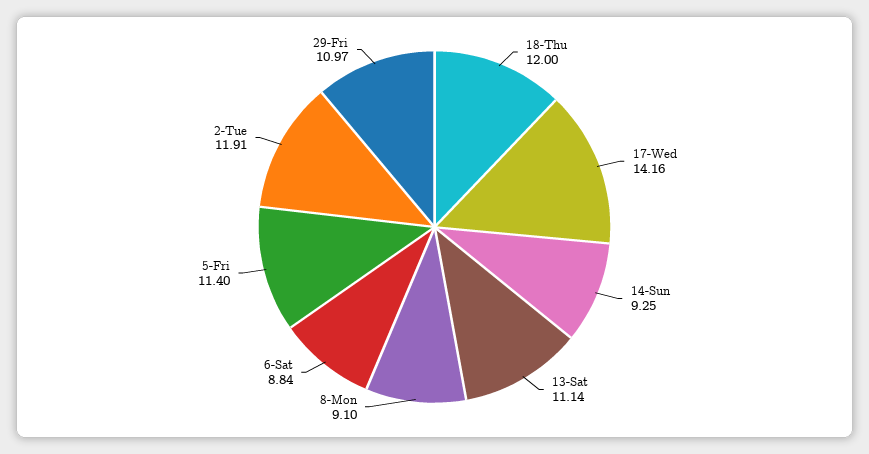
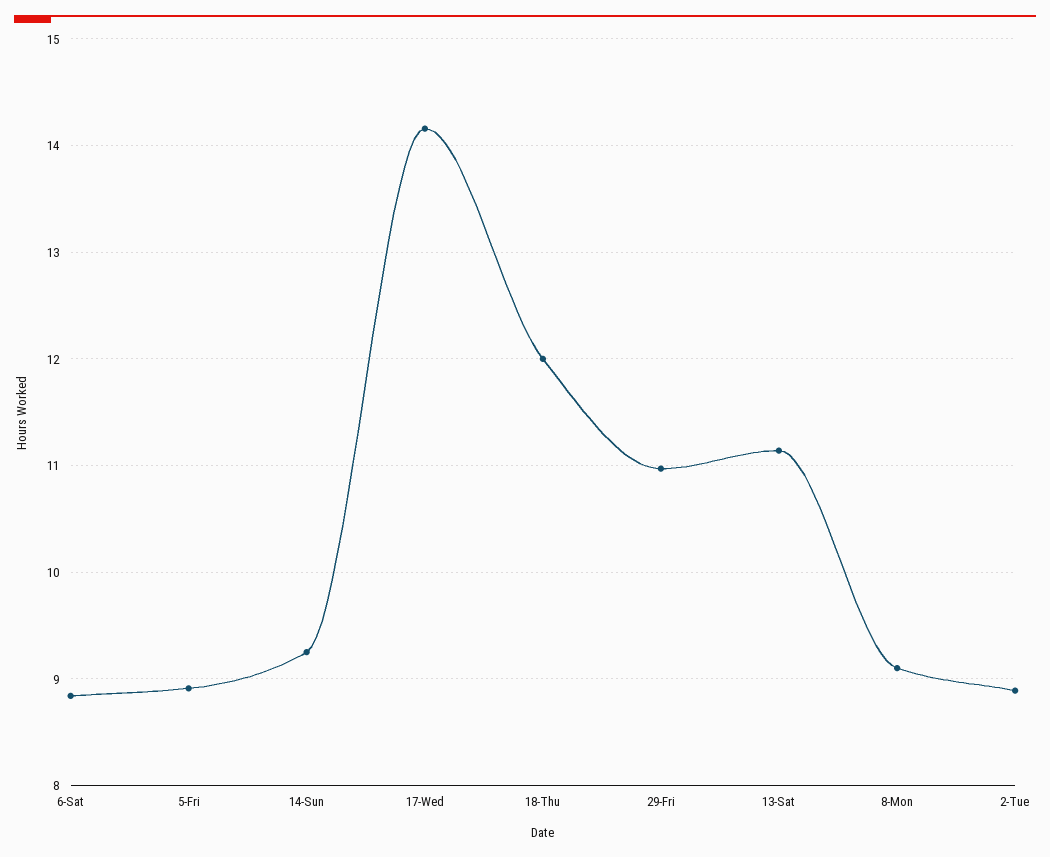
5-Fri: 11.4 -> 8.9
2-Tue: 11.91 -> 8.9

